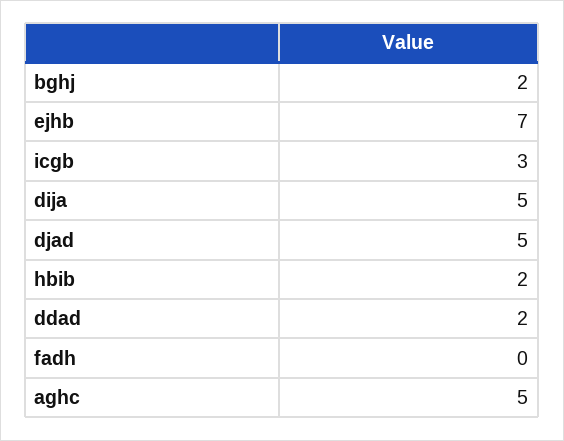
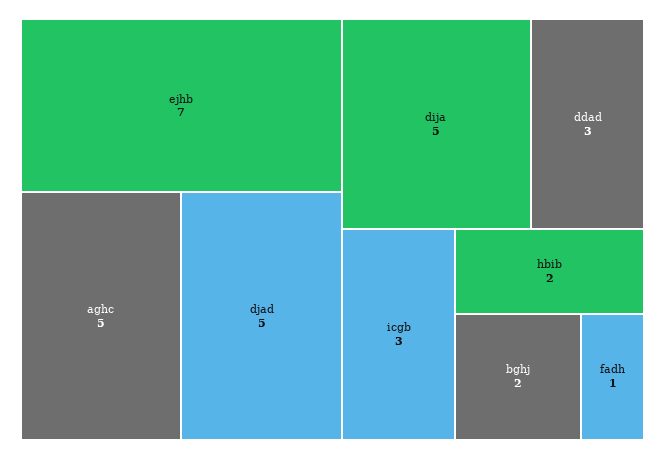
ddad: 2 -> 3
fadh: 0 -> 1

